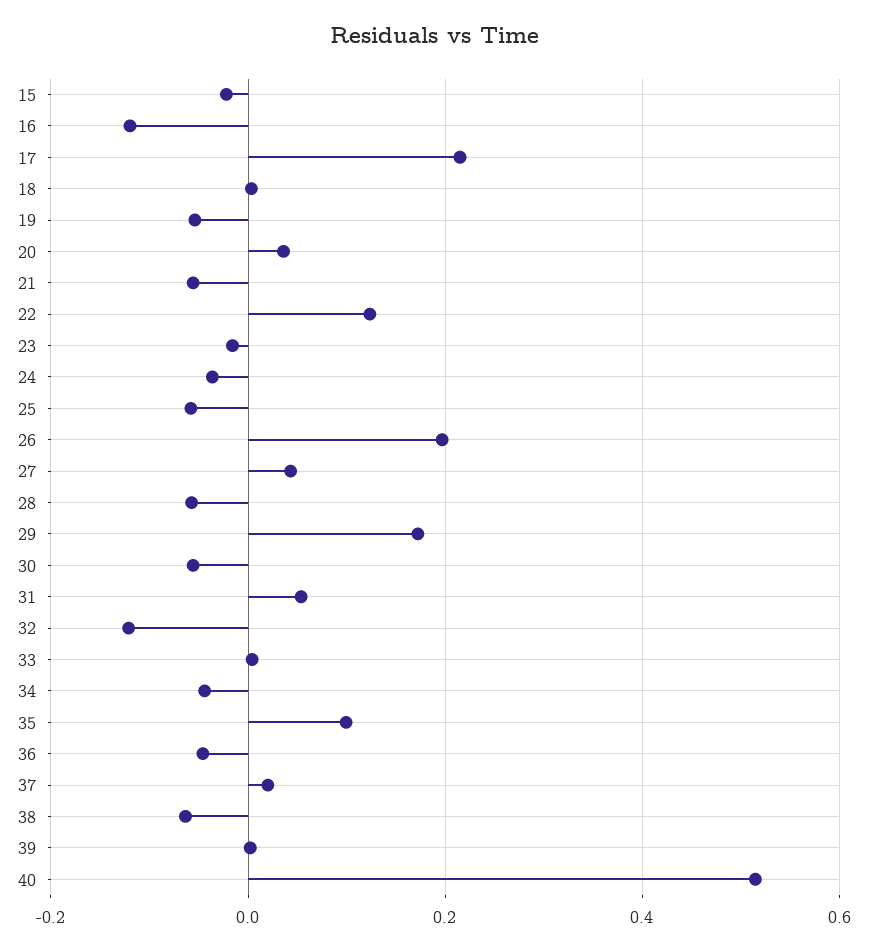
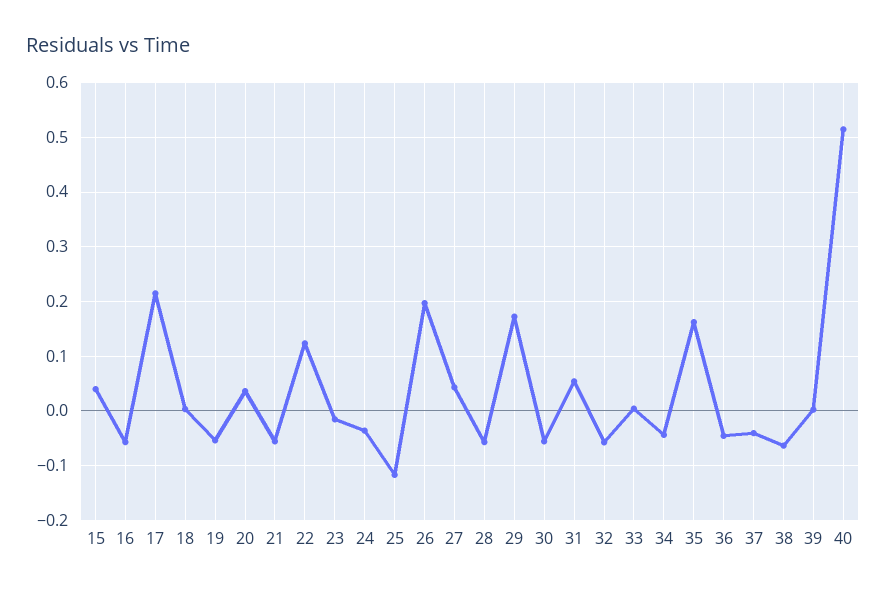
15: -0.02 -> 0.04
16: -0.12 -> -0.06
25: -0.06 -> -0.12
32: -0.12 -> -0.06
35: 0.1 -> 0.16
37: 0.02 -> -0.04

